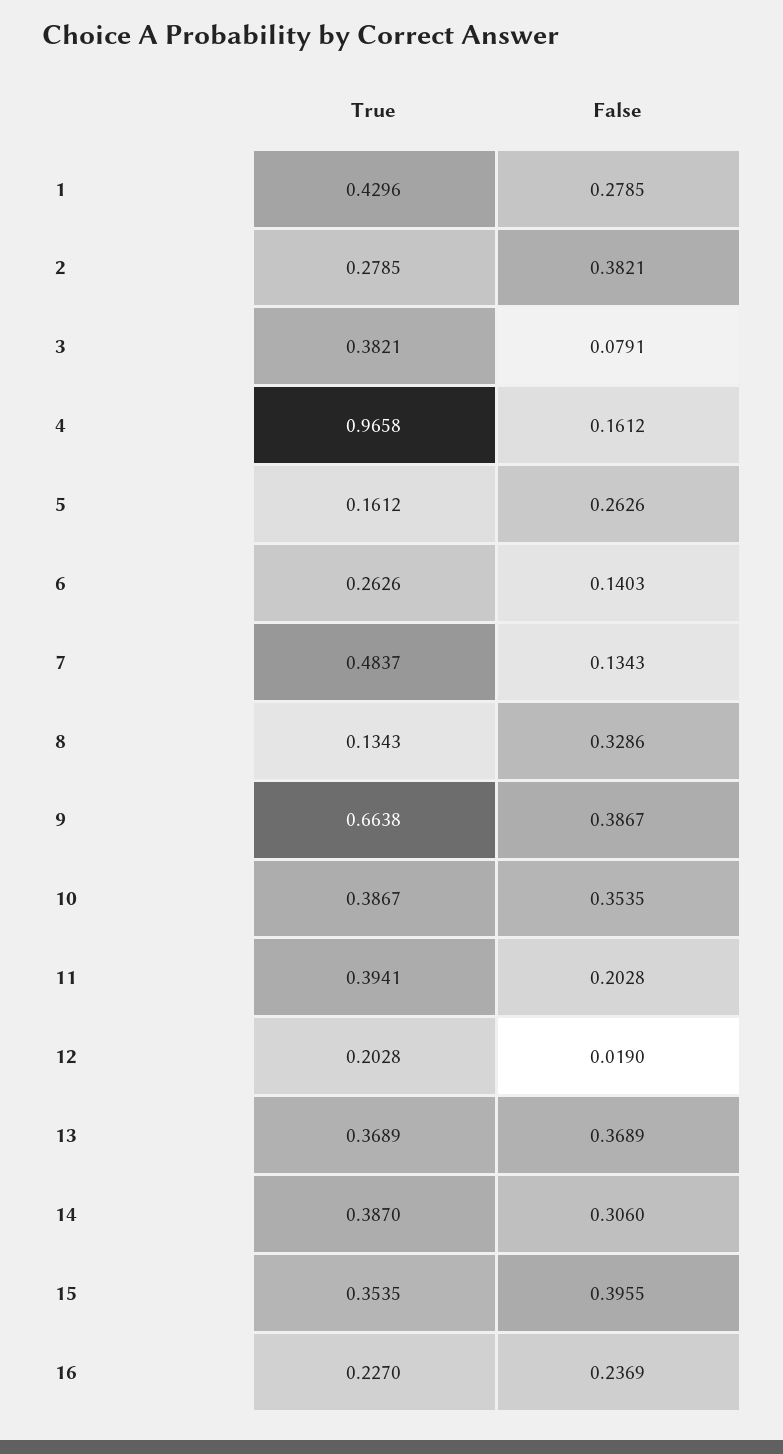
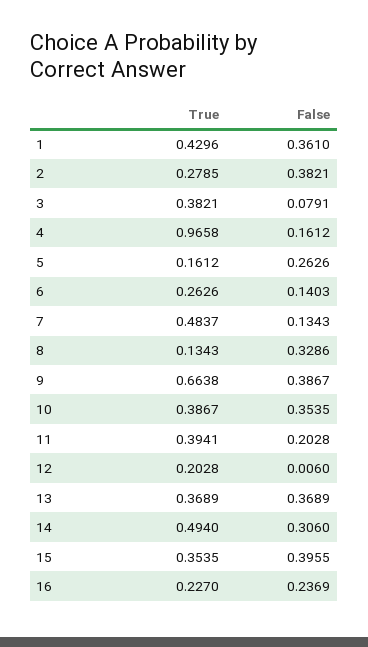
False, 1: 0.2785 -> 0.361
False, 12: 0.019 -> 0.006
True, 14: 0.387 -> 0.494

